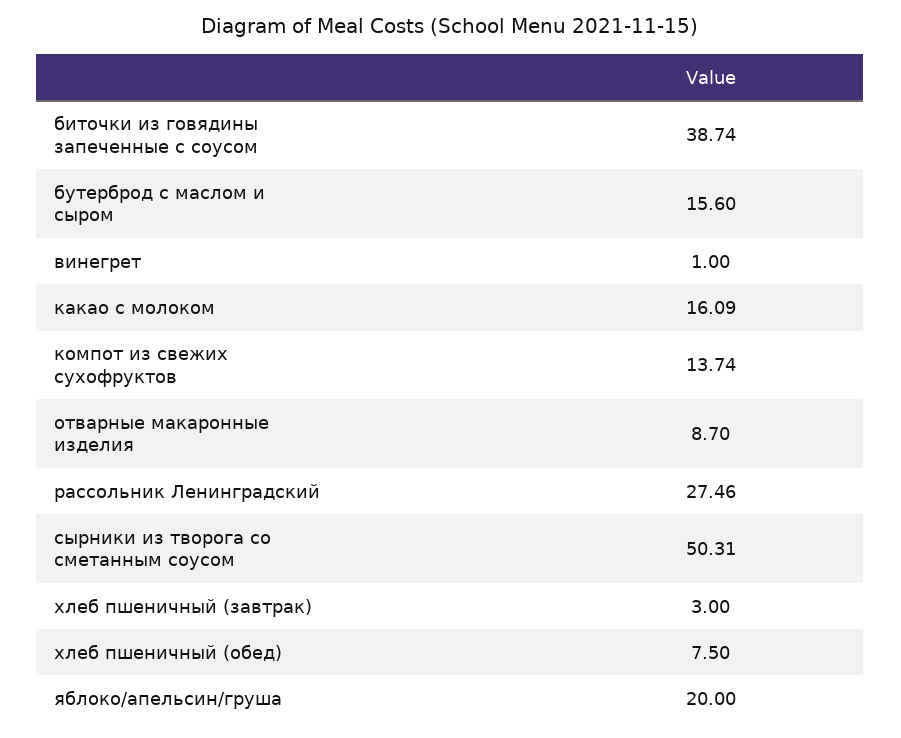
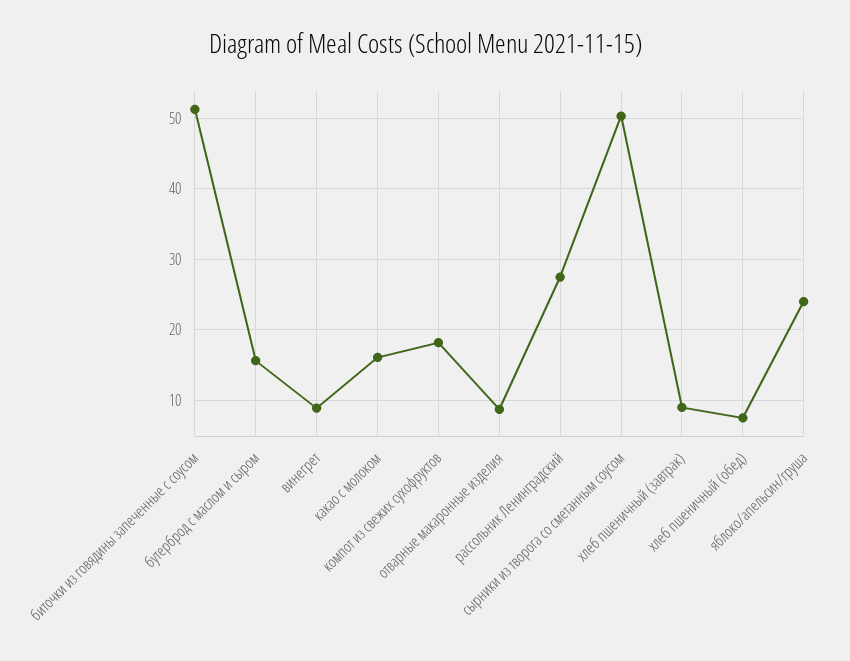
биточки из говядины запеченные с соусом: 38.74 -> 51
винегрет: 1 -> 9
компот из свежих сухофруктов: 13.74 -> 18
хлеб пшеничный (завтрак): 3 -> 9
яблоко/апельсин/груша: 20 -> 24

